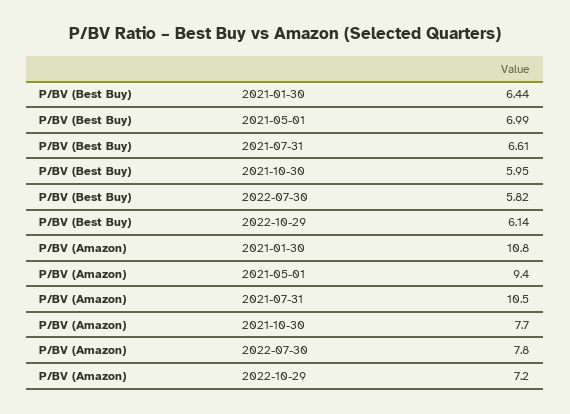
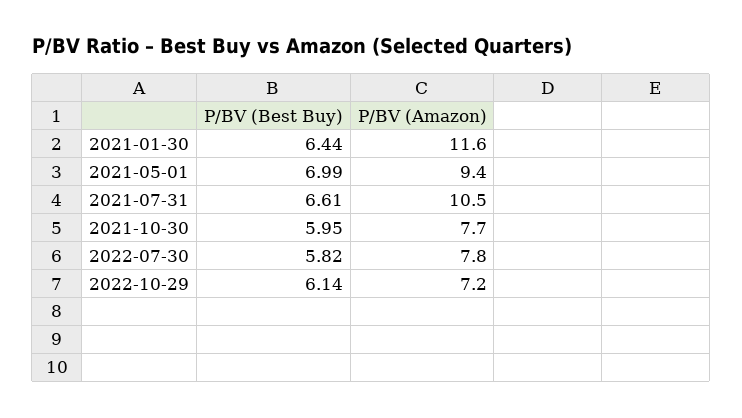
P/BV (Amazon), 2021-01-30: 10.8 -> 11.6

